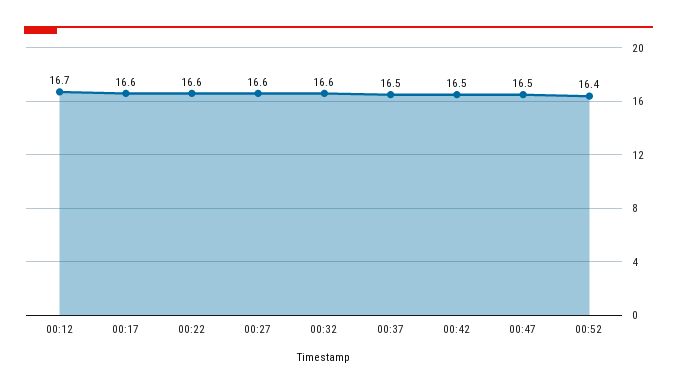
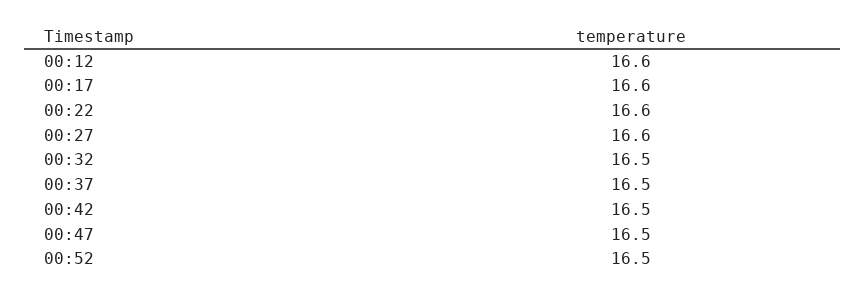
00:12: 16.7 -> 16.6
00:32: 16.6 -> 16.5
00:52: 16.4 -> 16.5

